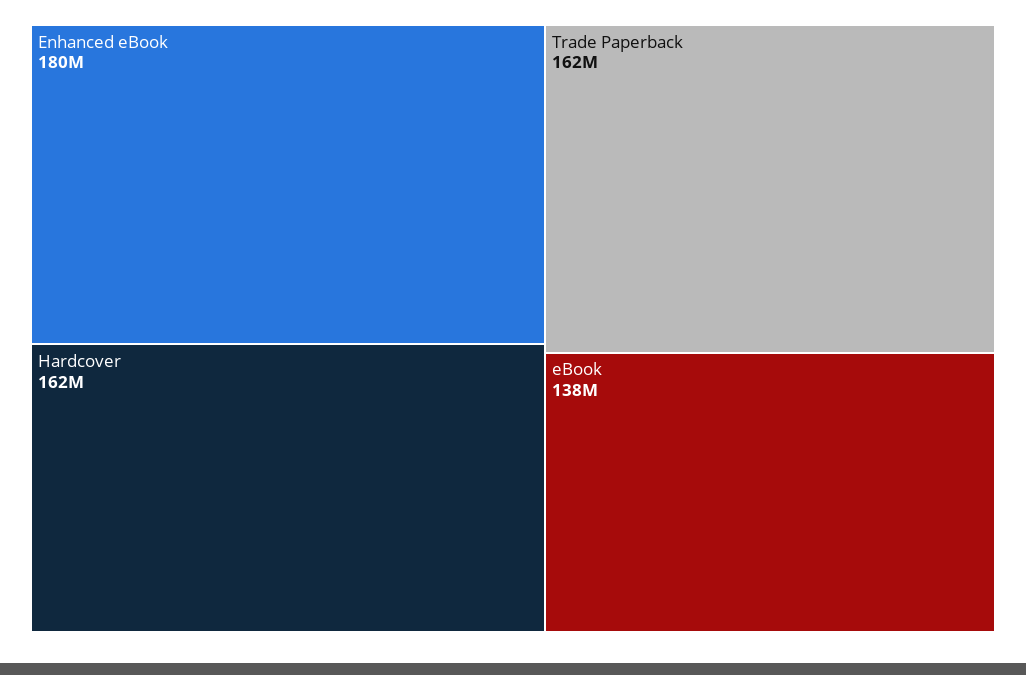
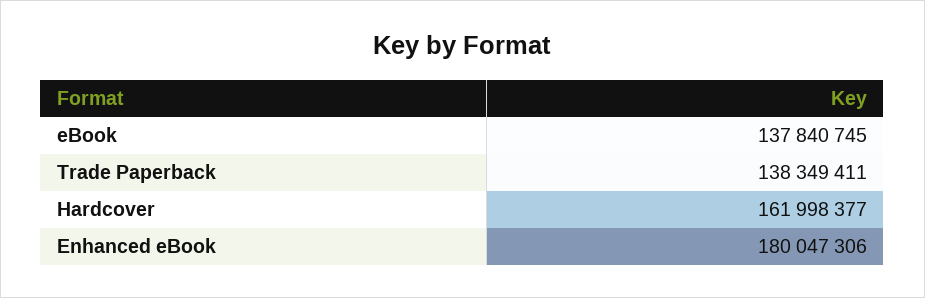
Trade Paperback: 162000000 -> 138349411

